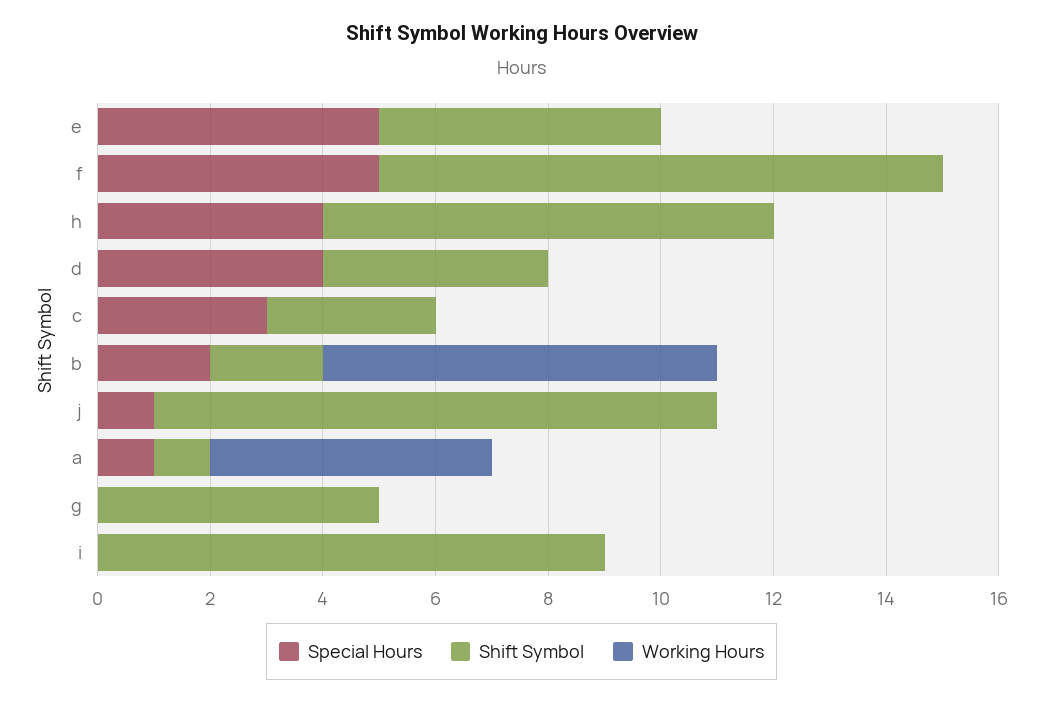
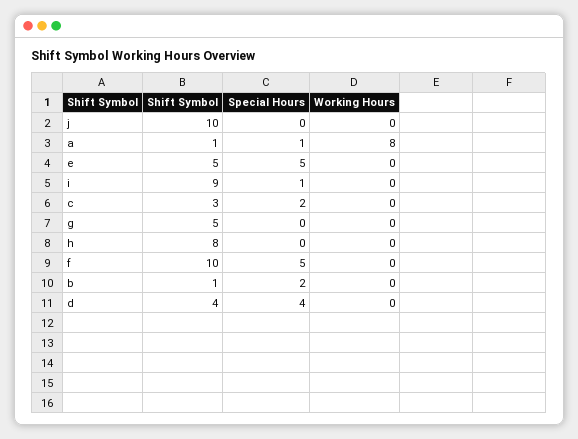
Special Hours, h: 4 -> 0
Special Hours, c: 3 -> 2
Shift Symbol, b: 2 -> 1
Working Hours, b: 7 -> 0
Special Hours, j: 1 -> 0
Working Hours, a: 5 -> 8
Special Hours, i: 0 -> 1

